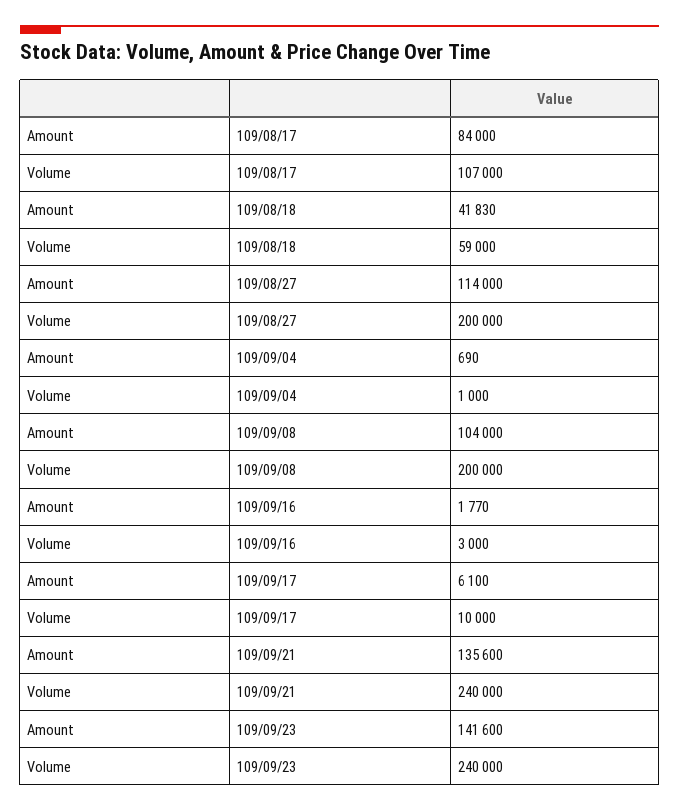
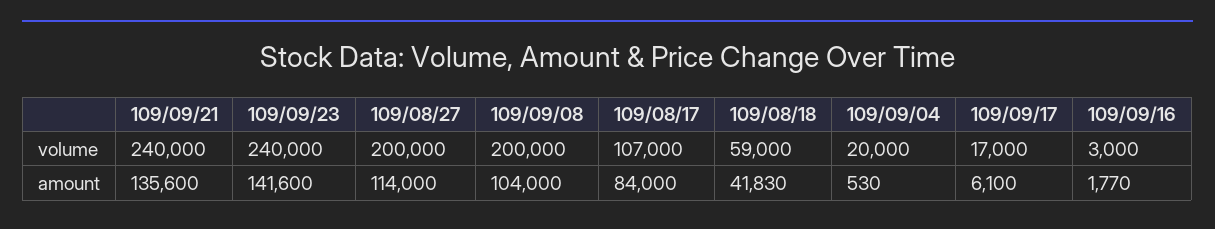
Amount, 109/09/04: 690 -> 530
Volume, 109/09/04: 1000 -> 20000
Volume, 109/09/17: 10000 -> 17000

